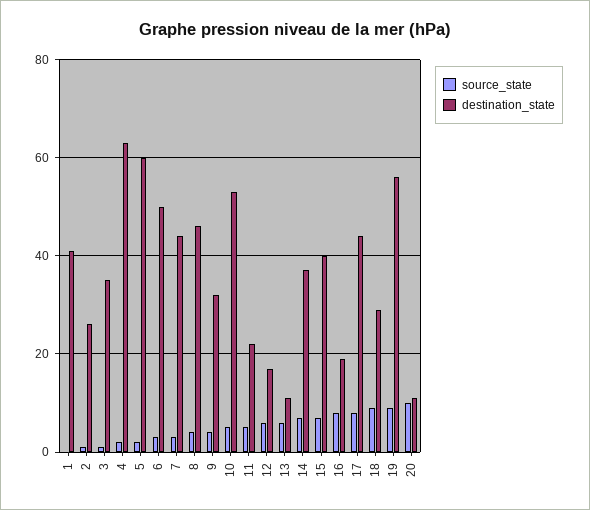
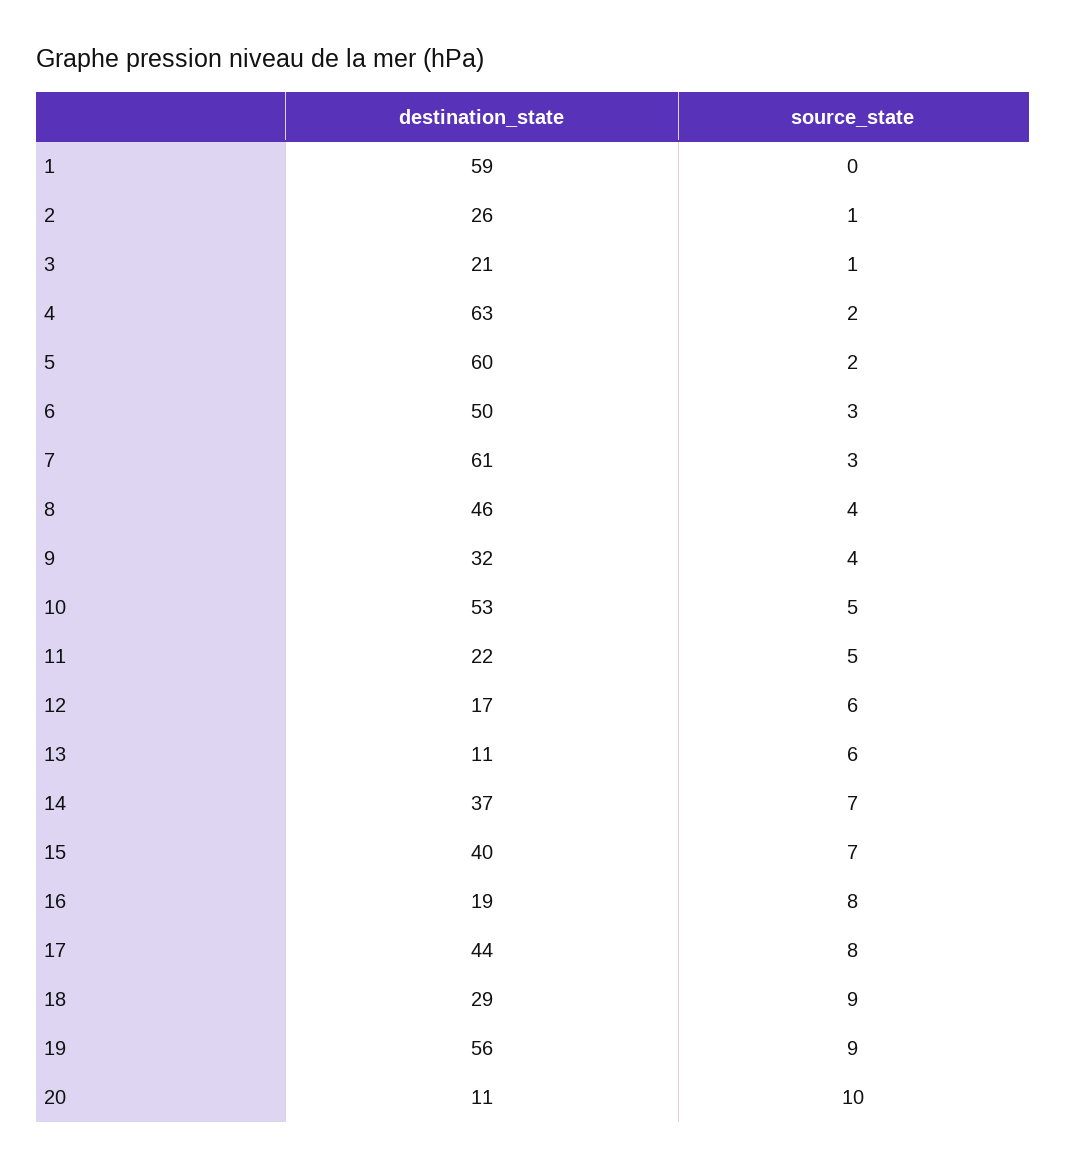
destination_state, 1: 40 -> 59
destination_state, 3: 35 -> 21
destination_state, 7: 45 -> 61

